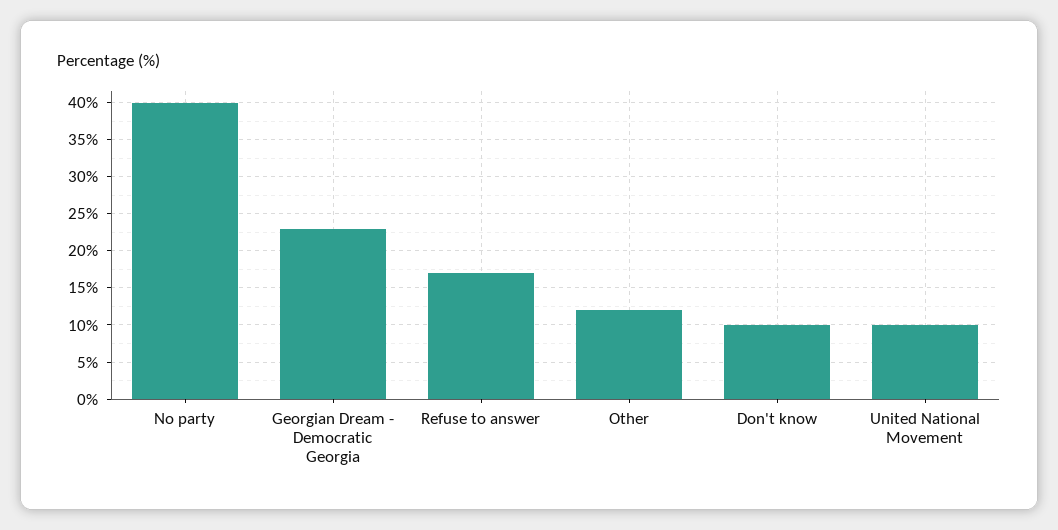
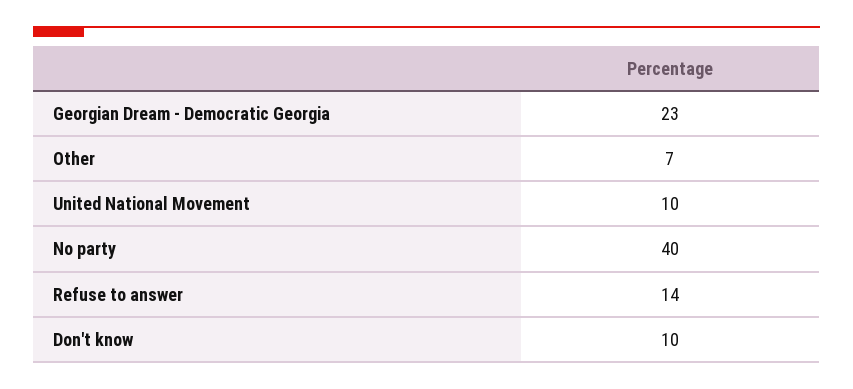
Refuse to answer: 17 -> 14
Other: 12 -> 7

